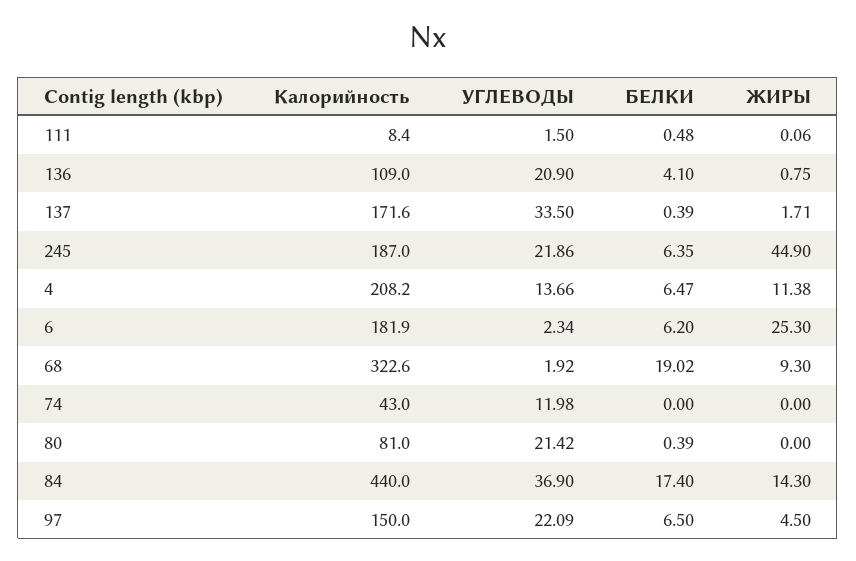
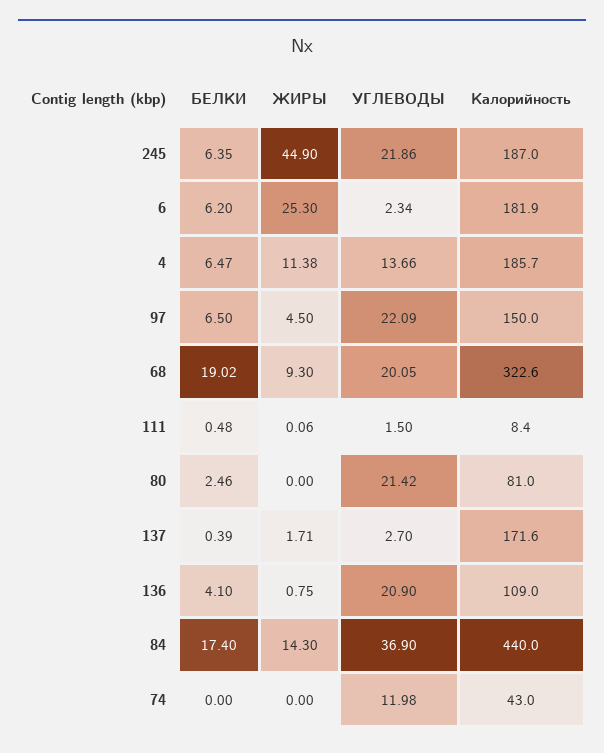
УГЛЕВОДЫ, 137: 33.5 -> 2.7
Калорийность, 4: 208.2 -> 185.7
УГЛЕВОДЫ, 68: 1.92 -> 20.05
БЕЛКИ, 80: 0.39 -> 2.46

